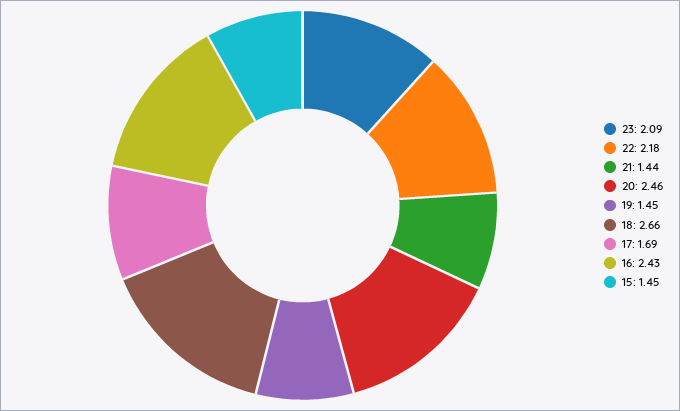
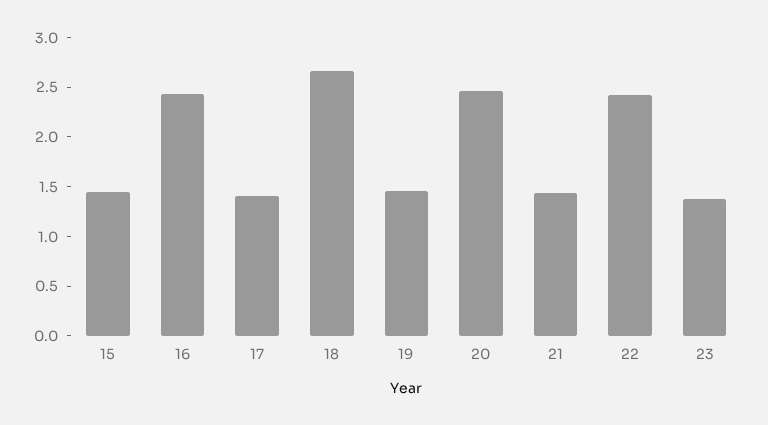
23: 2.09 -> 1.4
22: 2.18 -> 2.4
17: 1.69 -> 1.4

